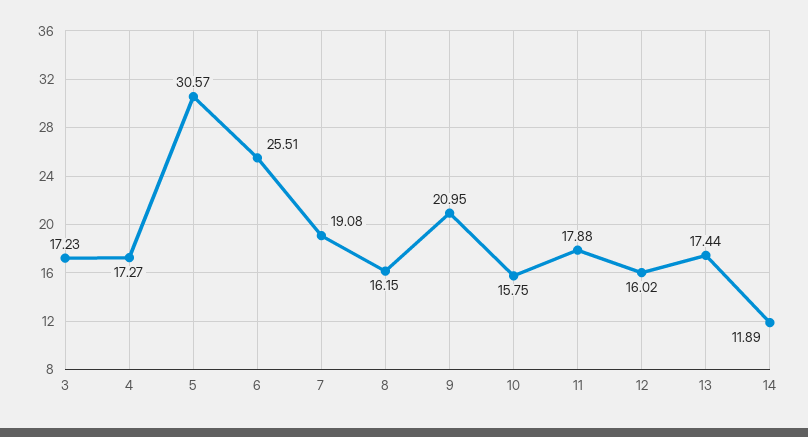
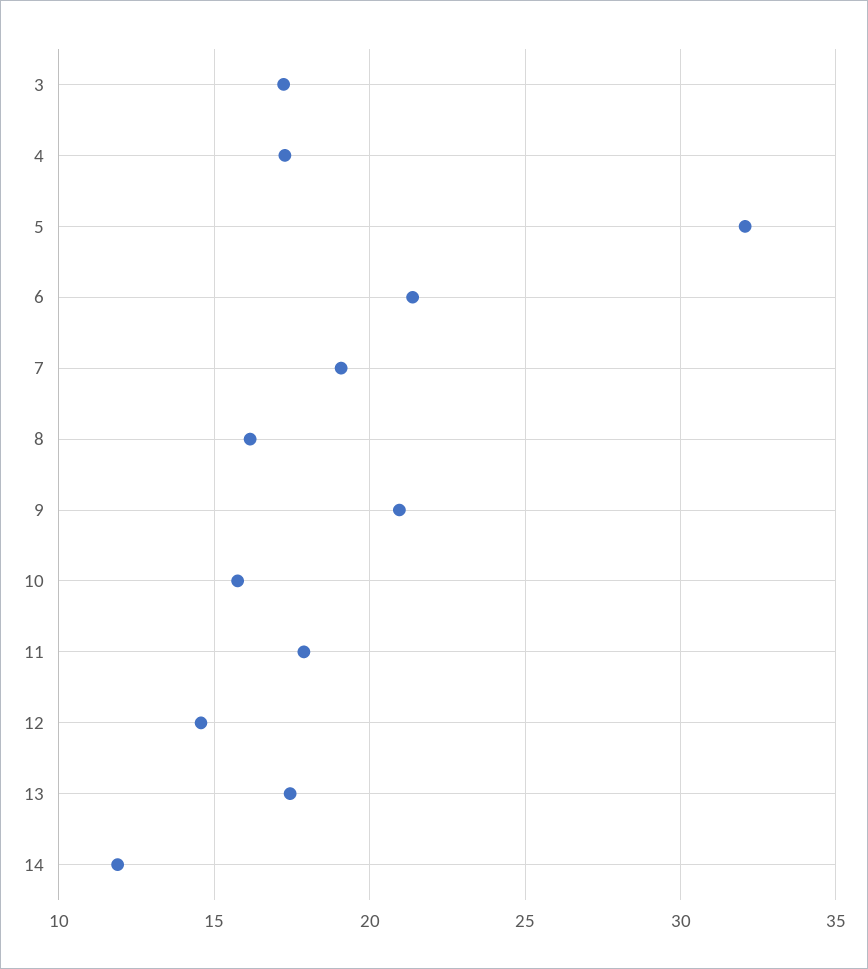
5: 30.57 -> 32
6: 25.51 -> 21.5
12: 16.02 -> 14.5

